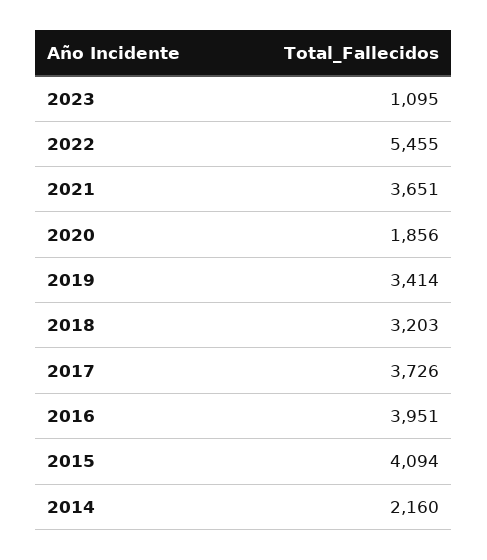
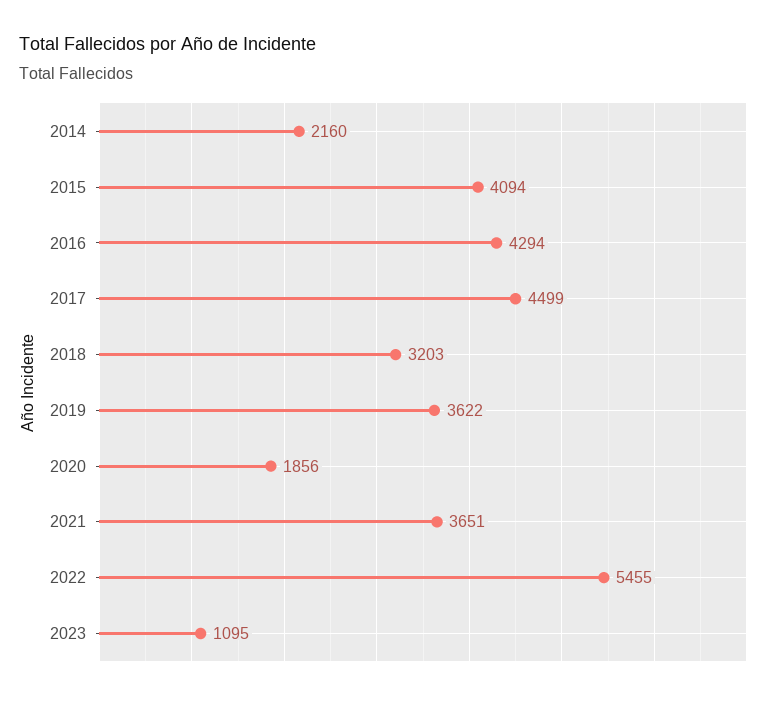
2019: 3414 -> 3622
2017: 3726 -> 4499
2016: 3951 -> 4294

